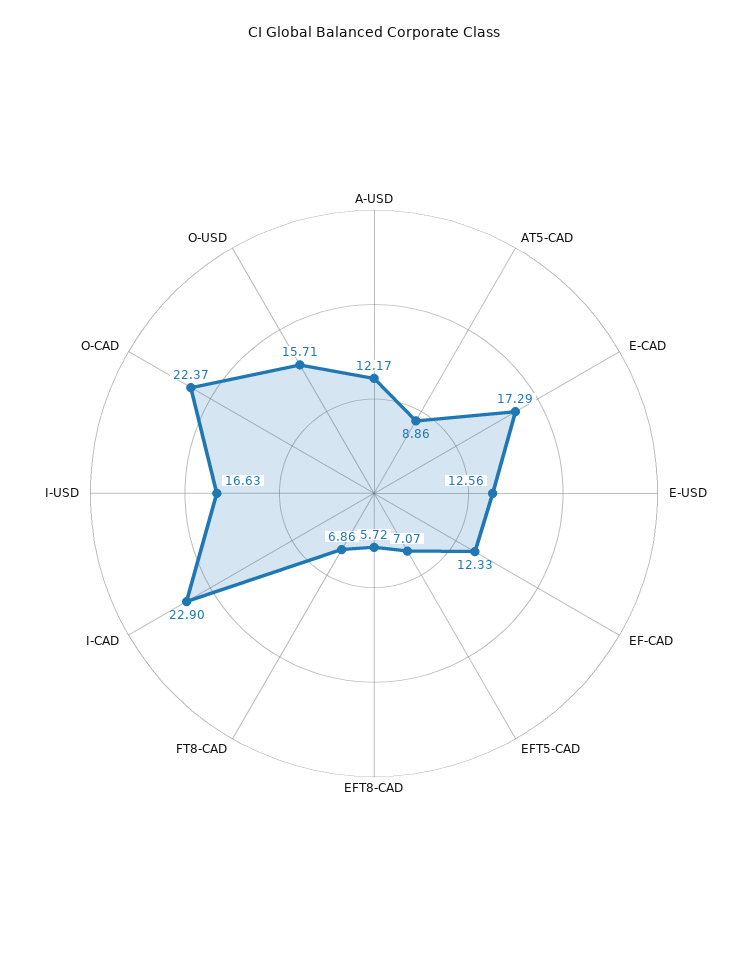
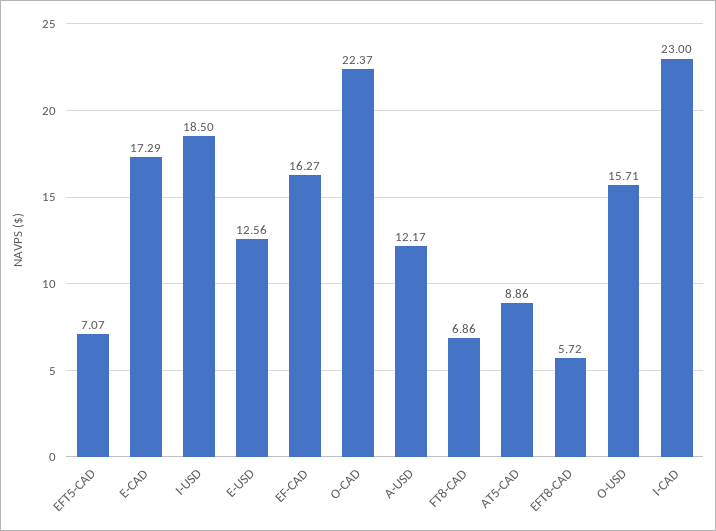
EF-CAD: 12.33 -> 16.27
I-CAD: 22.9 -> 23
I-USD: 16.63 -> 18.5

